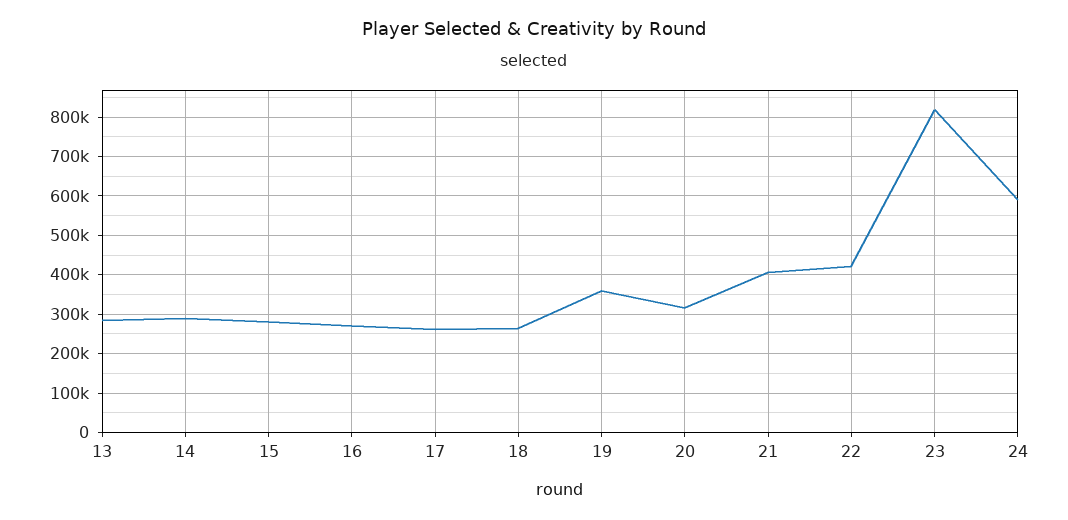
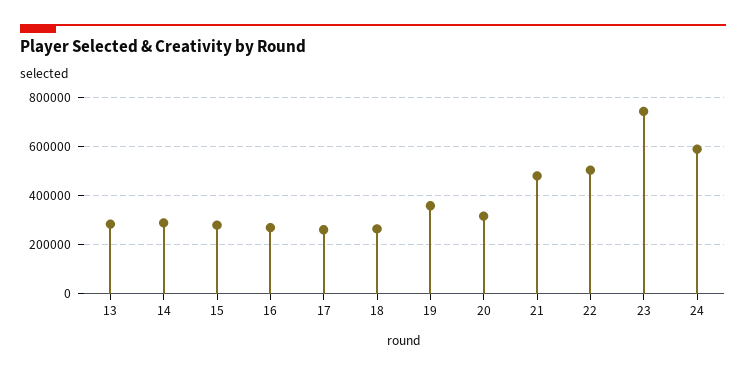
21: 400000 -> 475000
22: 420000 -> 500000
23: 820000 -> 750000

